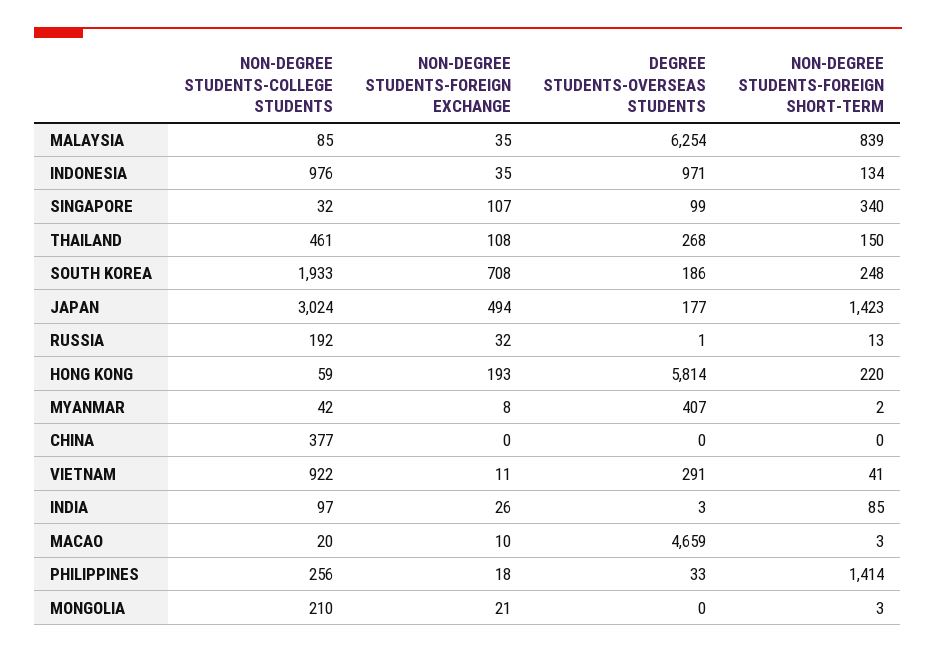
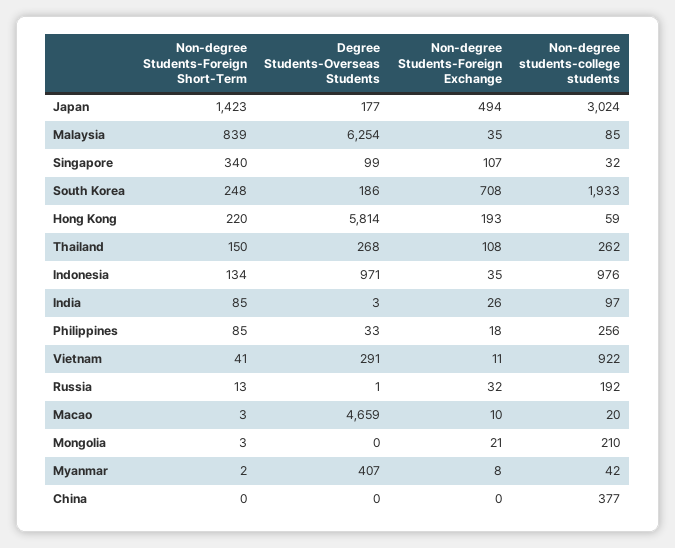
NON-DEGREE STUDENTS-COLLEGE STUDENTS, THAILAND: 461 -> 262
NON-DEGREE STUDENTS-FOREIGN SHORT-TERM, PHILIPPINES: 1414 -> 85

